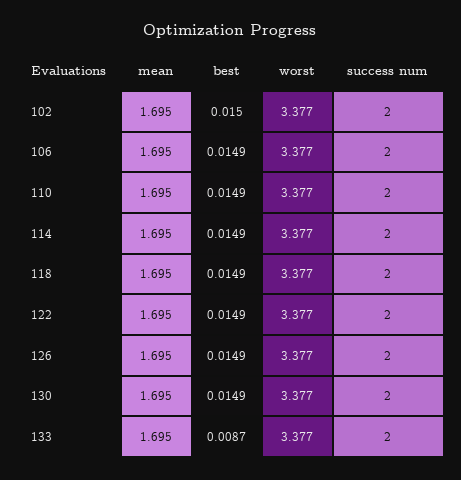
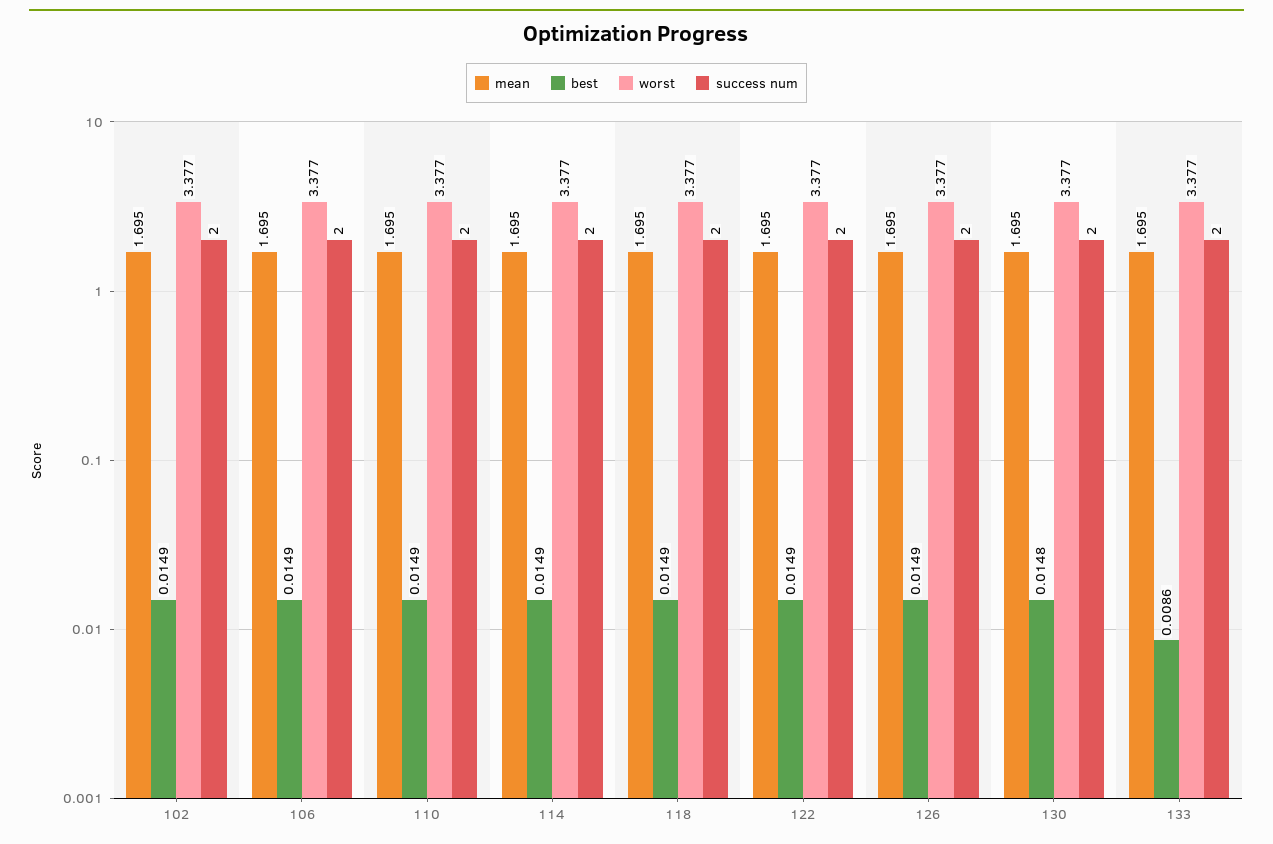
best, 102: 0.015 -> 0.0149
best, 130: 0.0149 -> 0.0148
best, 133: 0.0087 -> 0.0086

